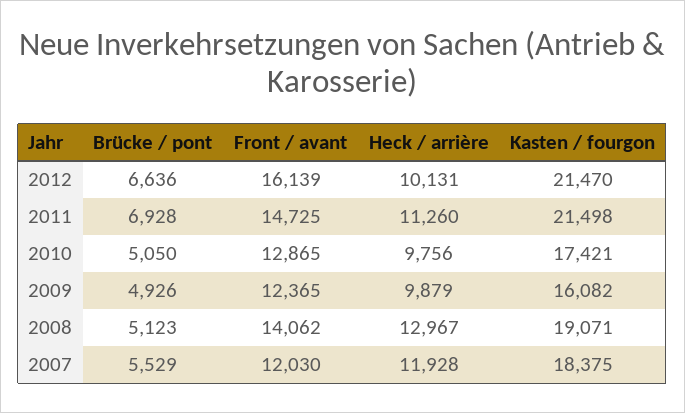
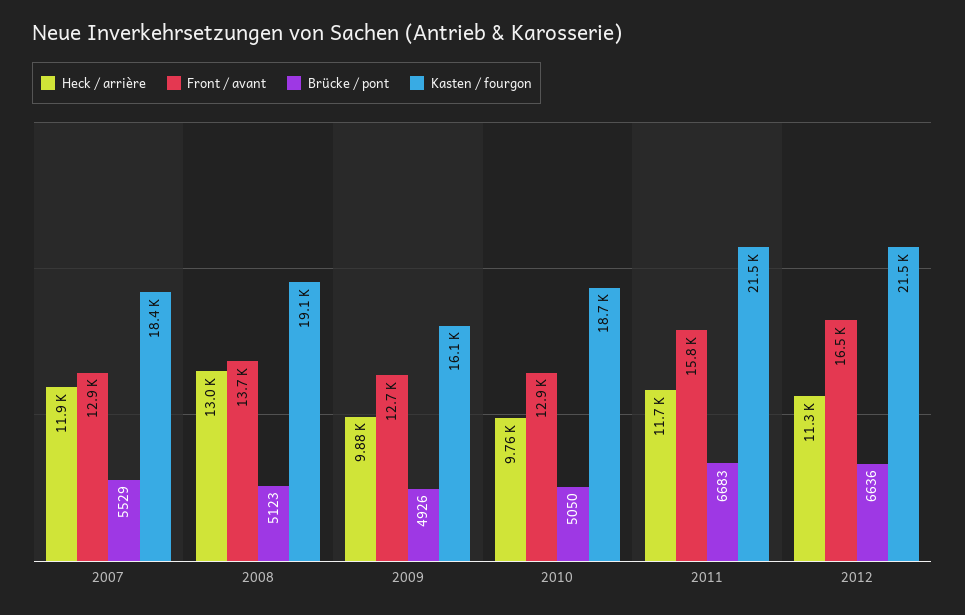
Front / avant, 2012: 16139 -> 16500
Heck / arrière, 2012: 10131 -> 11300
Brücke / pont, 2011: 6928 -> 6683
Front / avant, 2011: 14725 -> 15800
Heck / arrière, 2011: 11260 -> 11700
Kasten / fourgon, 2010: 17421 -> 18700
Front / avant, 2009: 12365 -> 12700
Front / avant, 2008: 14062 -> 13700
Front / avant, 2007: 12030 -> 12900

